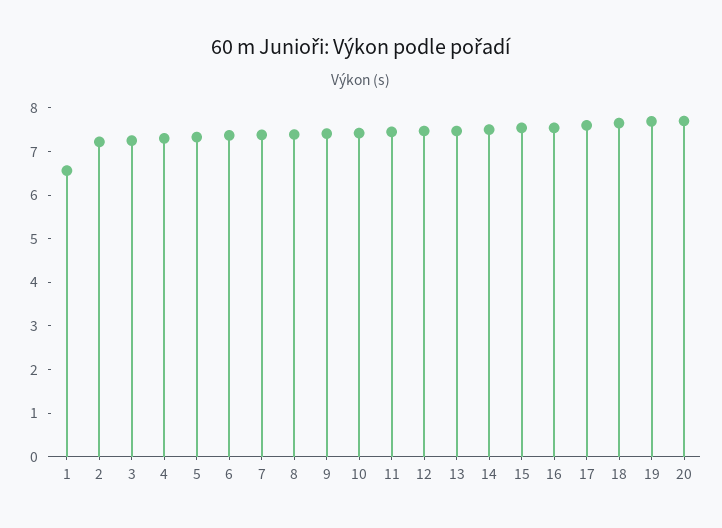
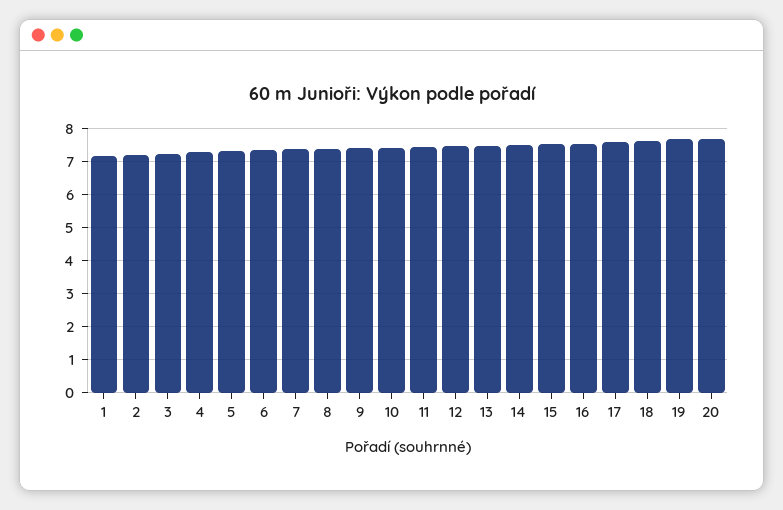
1: 6.6 -> 7.2

